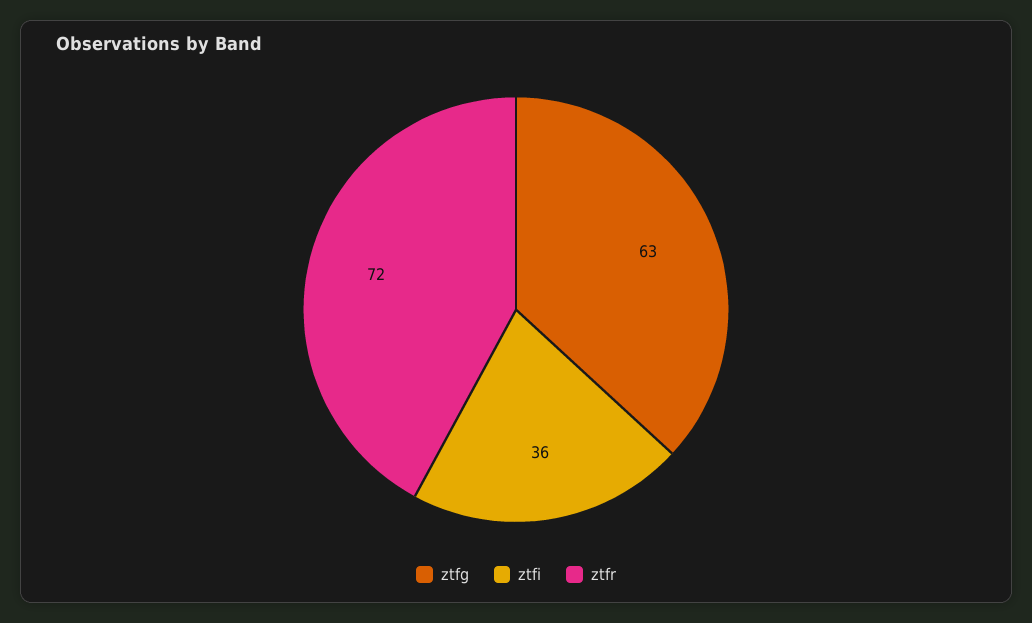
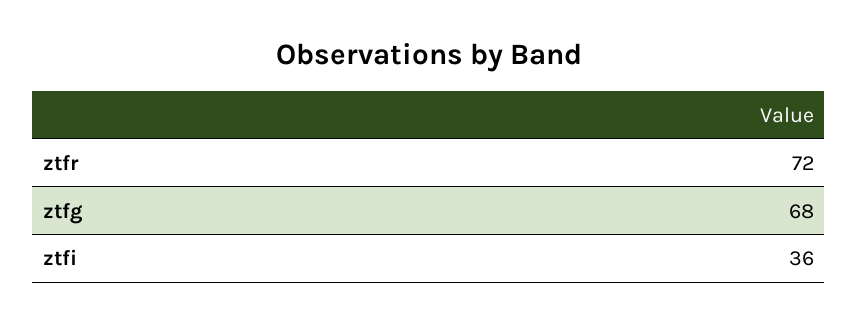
ztfg: 63 -> 68

